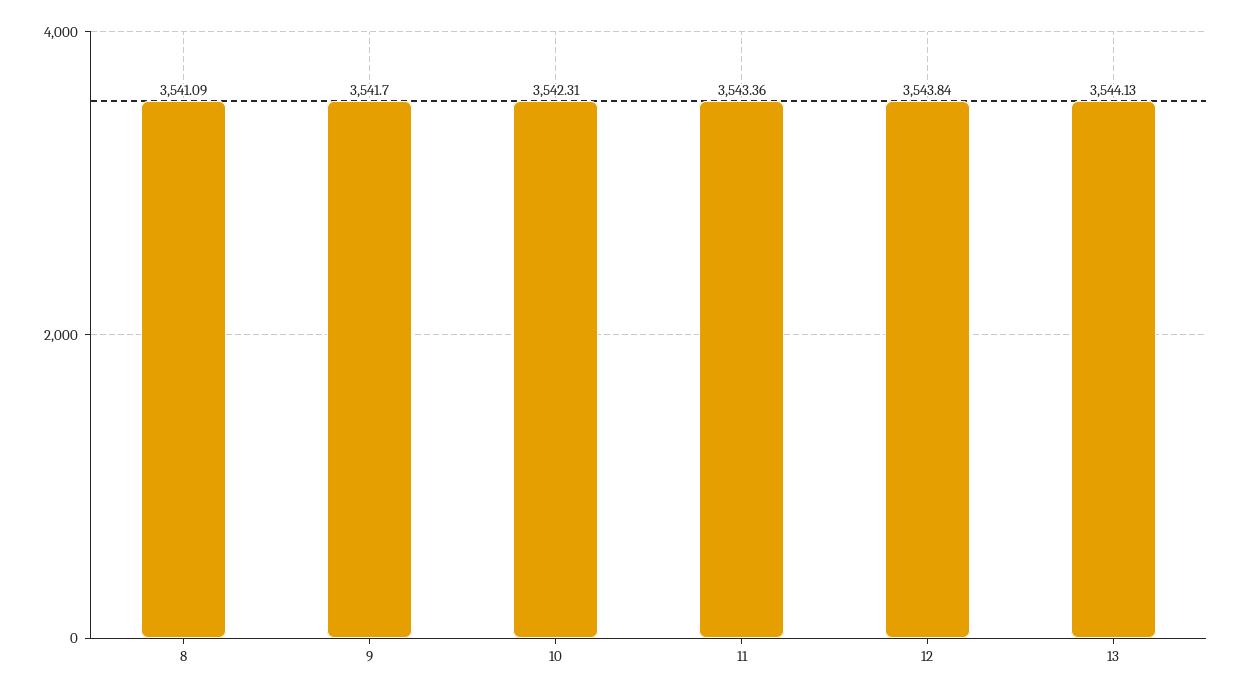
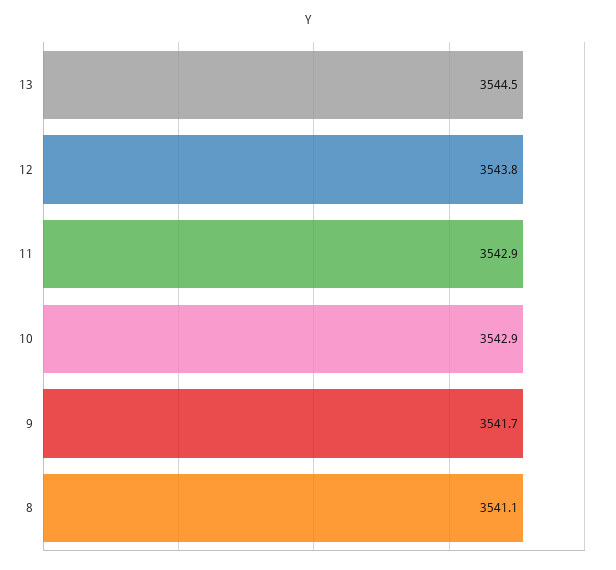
10: 3542.31 -> 3542.9
11: 3543.36 -> 3542.9
13: 3544.13 -> 3544.5

